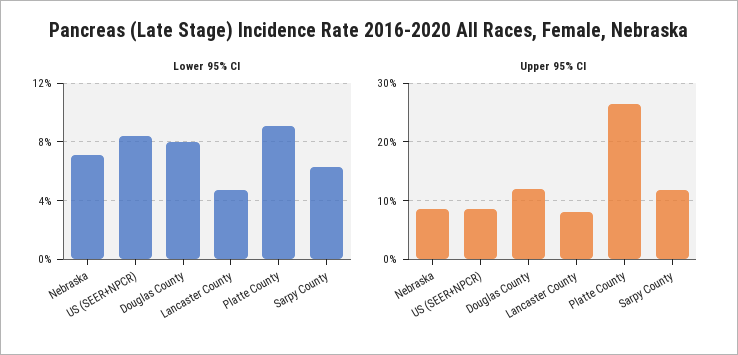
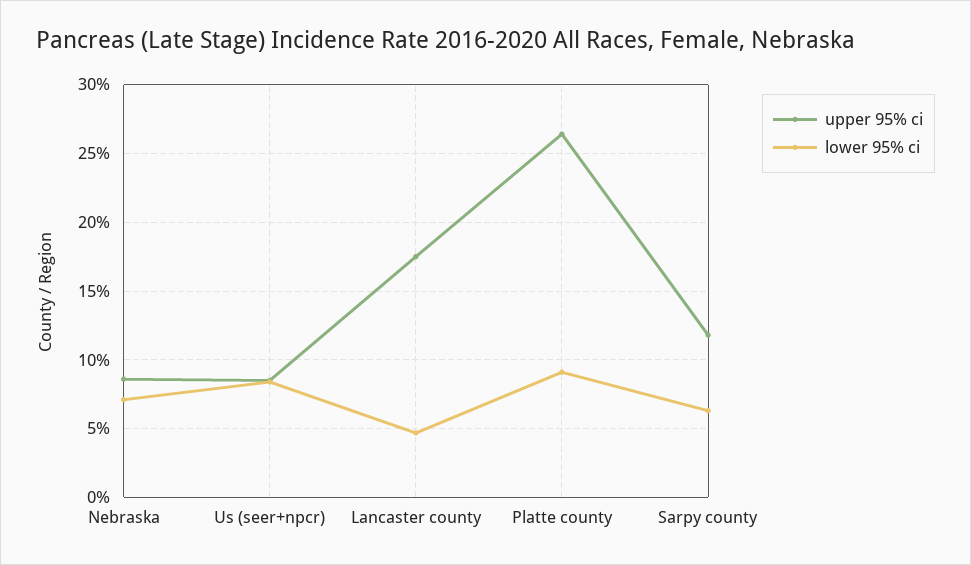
Lower 95% CI, Douglas County: 8 -> none
Upper 95% CI, Douglas County: 12 -> none
Upper 95% CI, Lancaster County: 8 -> 17.5

